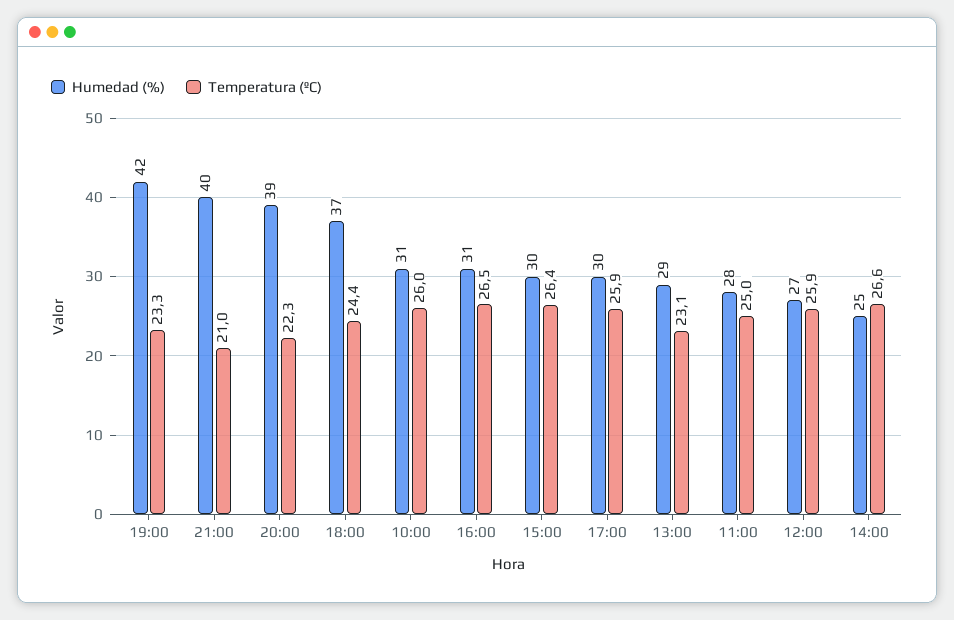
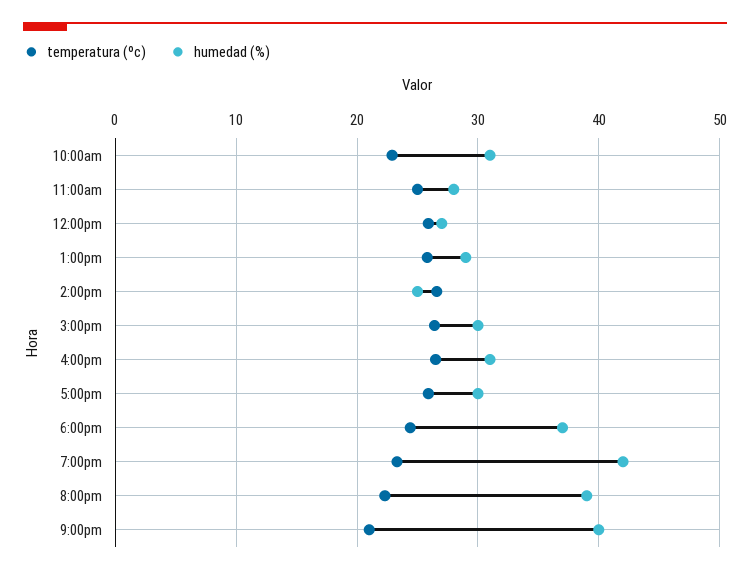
Temperatura (ºC), 10:00: 26 -> 23
Temperatura (ºC), 13:00: 23.1 -> 26

